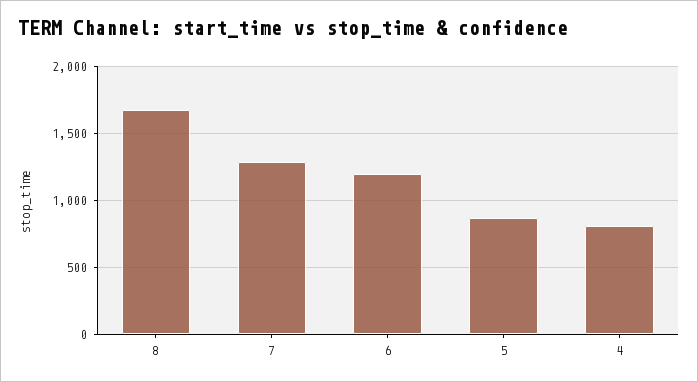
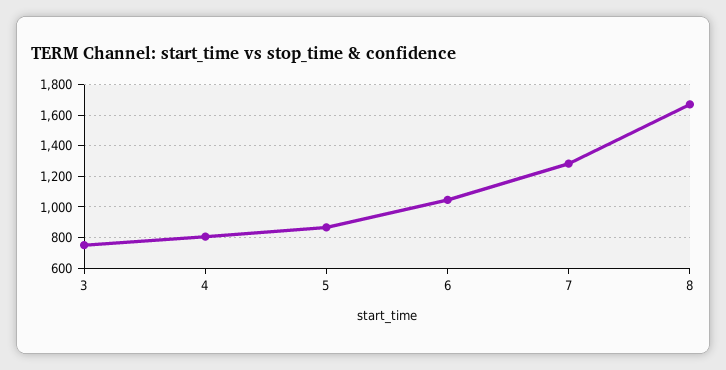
6: 1200 -> 1050
3: none -> 750

